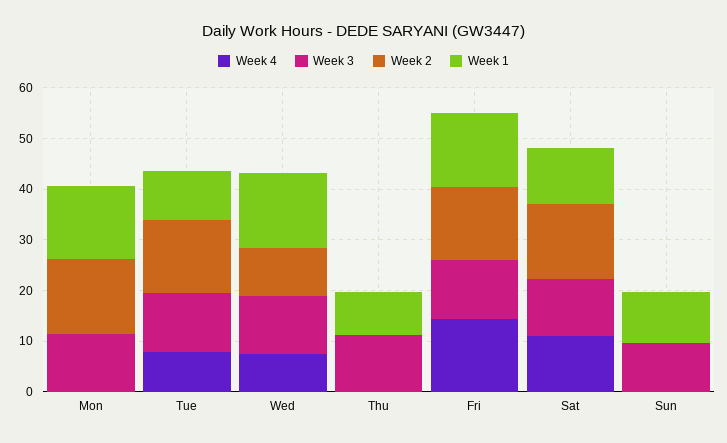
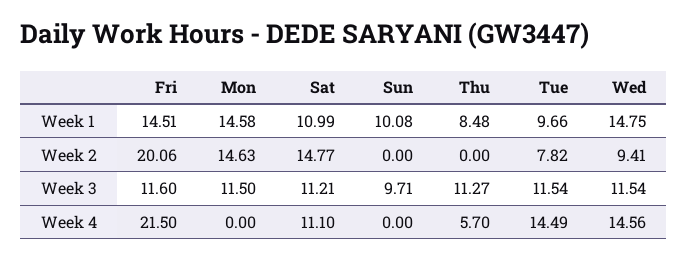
Week 4, Tue: 8 -> 14.49
Week 2, Tue: 14 -> 7.82
Week 4, Wed: 8 -> 14.56
Week 4, Thu: 0 -> 5.7
Week 4, Fri: 14 -> 21.5
Week 2, Fri: 14 -> 20.06

